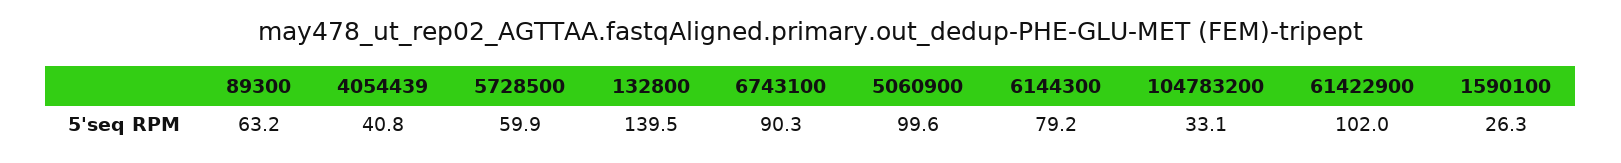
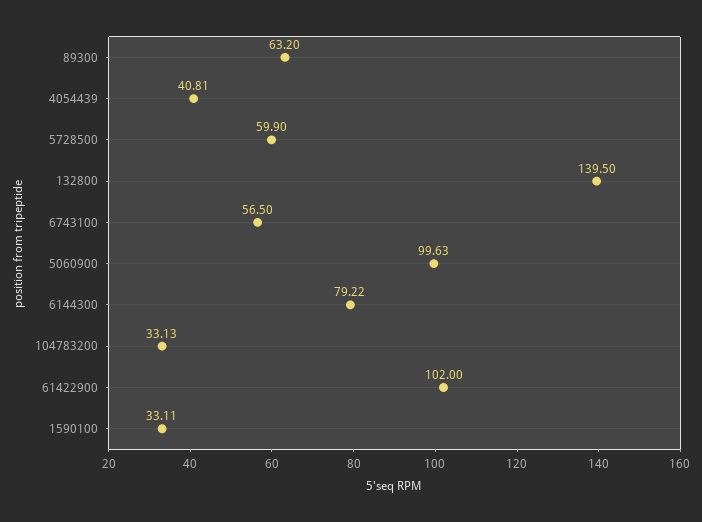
6743100: 90.3 -> 56.5
1590100: 26.3 -> 33.11

